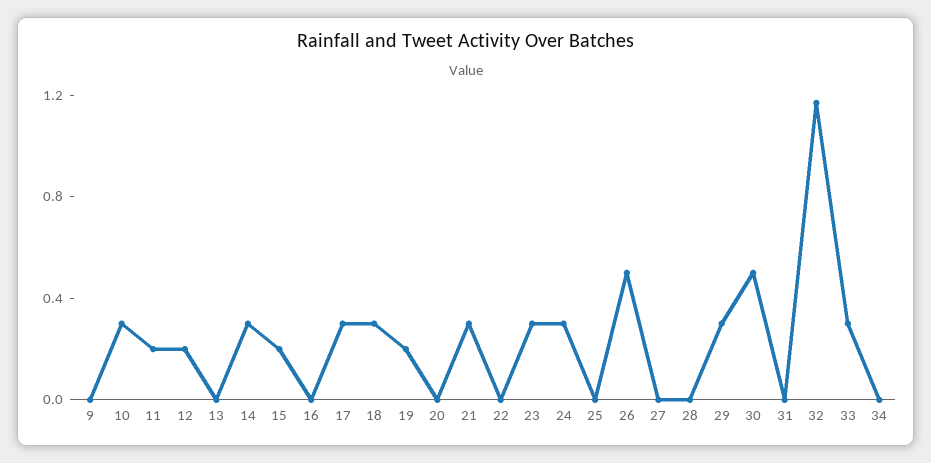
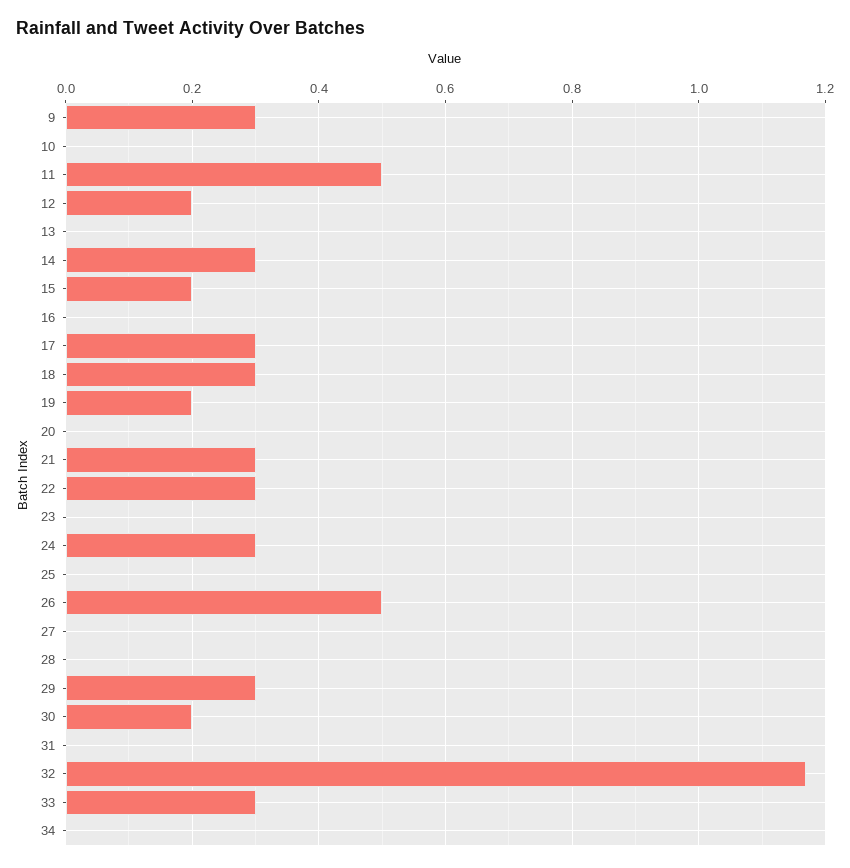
9: 0 -> 0.3
10: 0.3 -> 0
11: 0.2 -> 0.5
22: 0 -> 0.3
23: 0.3 -> 0
30: 0.5 -> 0.2

